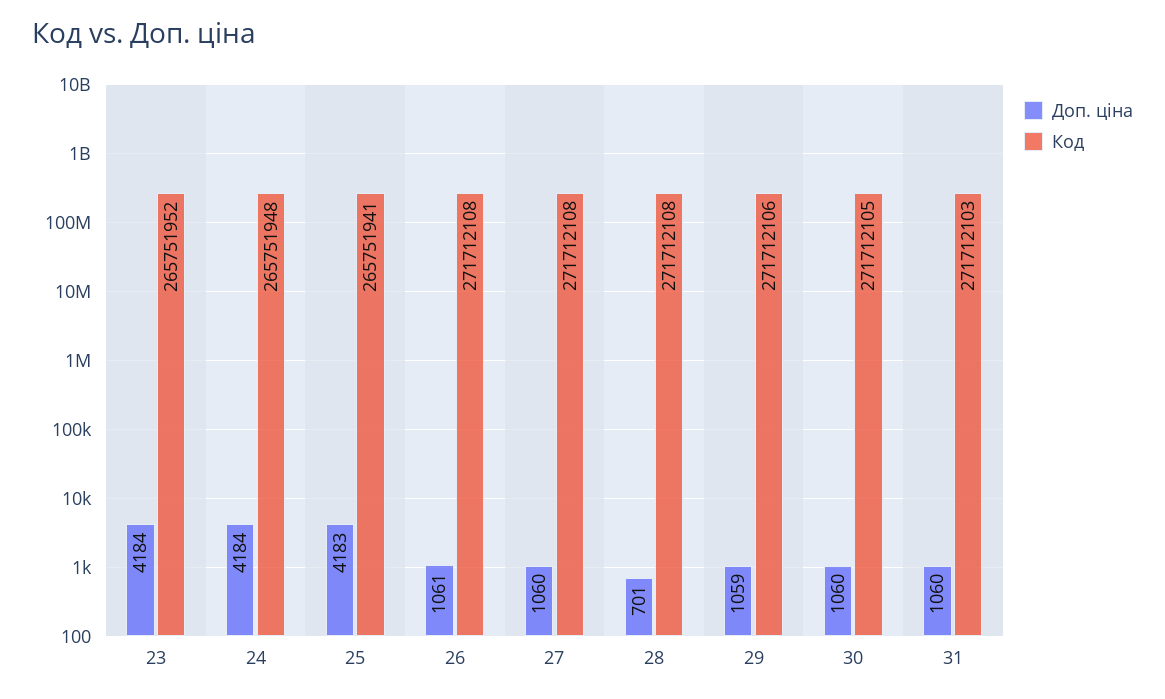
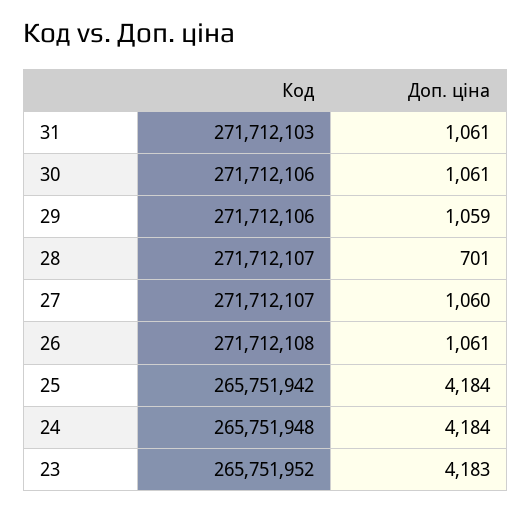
Доп. ціна, 23: 4184 -> 4183
Доп. ціна, 25: 4183 -> 4184
Код, 25: 265751941 -> 265751942
Код, 27: 271712108 -> 271712107
Код, 28: 271712108 -> 271712107
Доп. ціна, 30: 1060 -> 1061
Код, 30: 271712105 -> 271712106
Доп. ціна, 31: 1060 -> 1061

